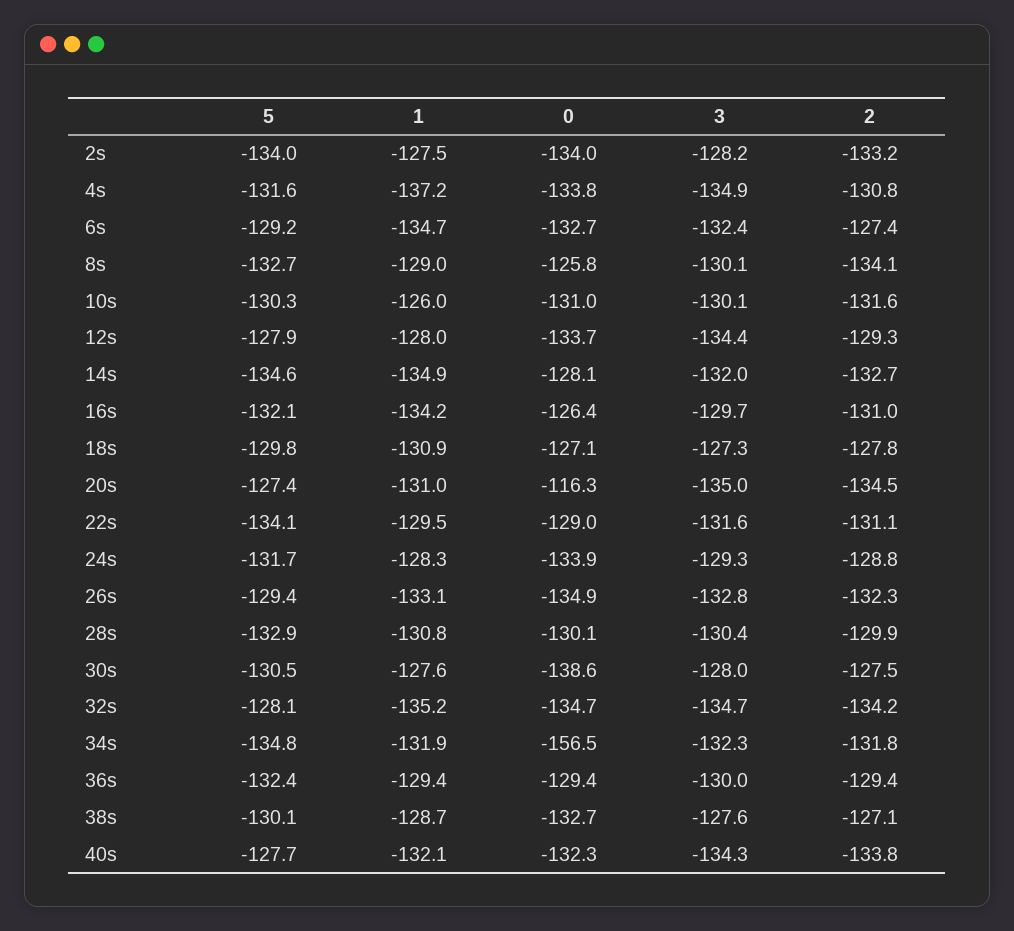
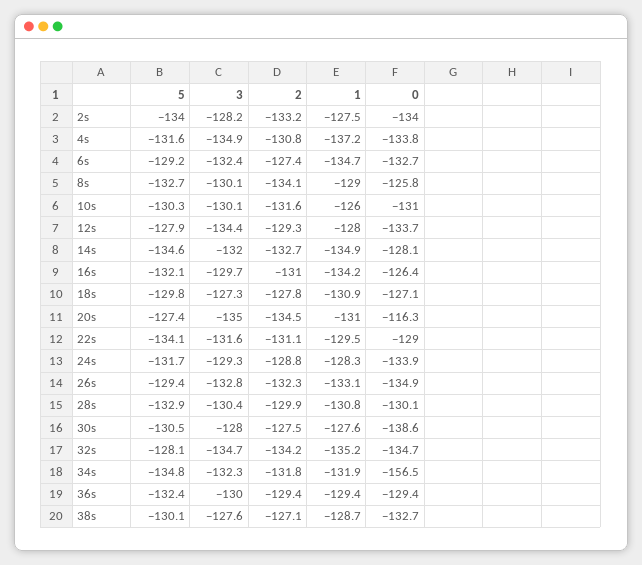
5, 40s: -127.7 -> none
1, 40s: -132.1 -> none
0, 40s: -132.3 -> none
3, 40s: -134.3 -> none
2, 40s: -133.8 -> none

